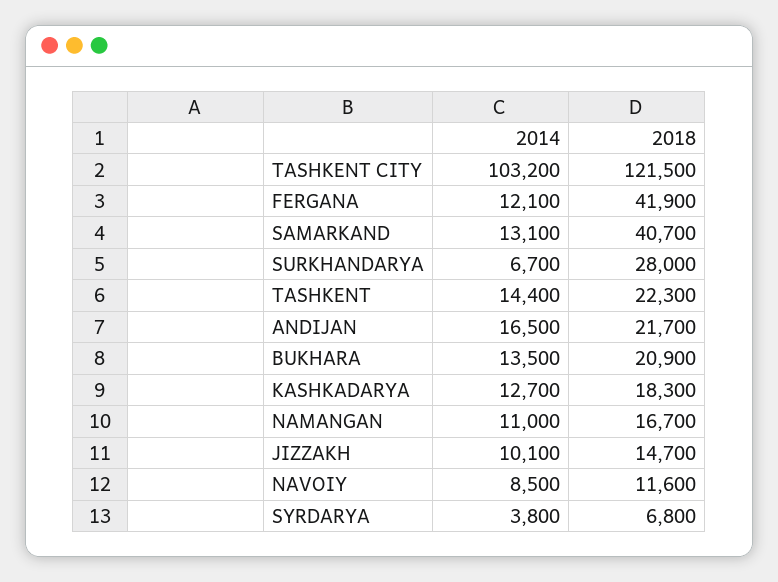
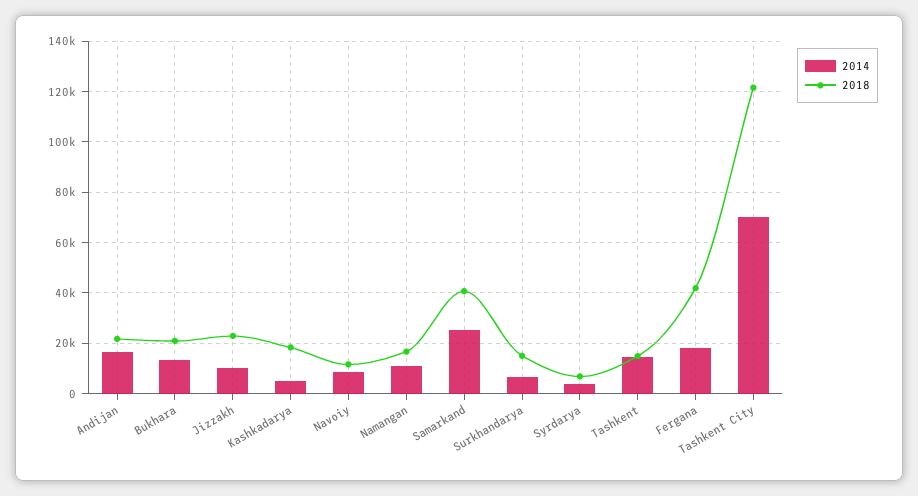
2014, TASHKENT CITY: 103200 -> 70000
2014, FERGANA: 12100 -> 17500
2014, SAMARKAND: 13100 -> 25000
2018, SURKHANDARYA: 28000 -> 15000
2018, TASHKENT: 22300 -> 15000
2014, KASHKADARYA: 12700 -> 5000
2018, JIZZAKH: 14700 -> 22500

